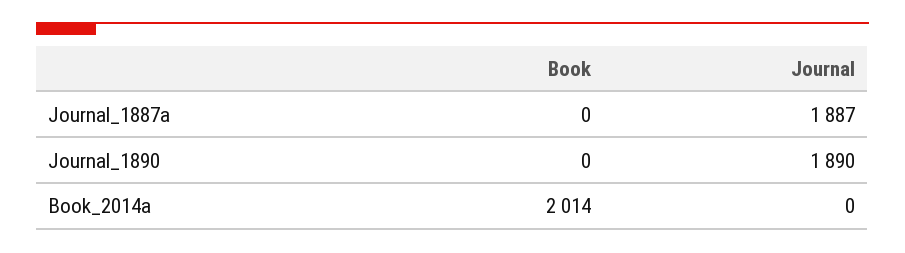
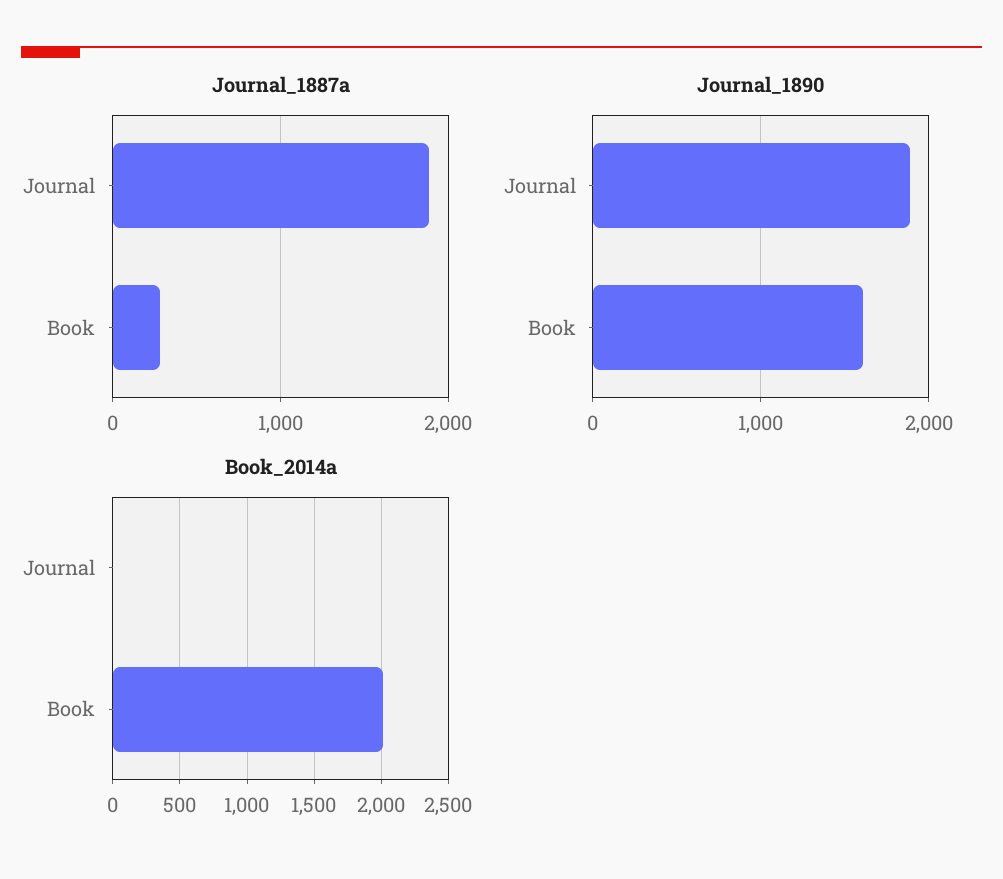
Journal_1887a, Book: 0 -> 300
Journal_1890, Book: 0 -> 1600

